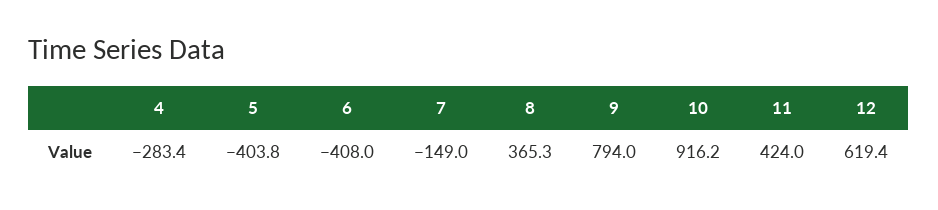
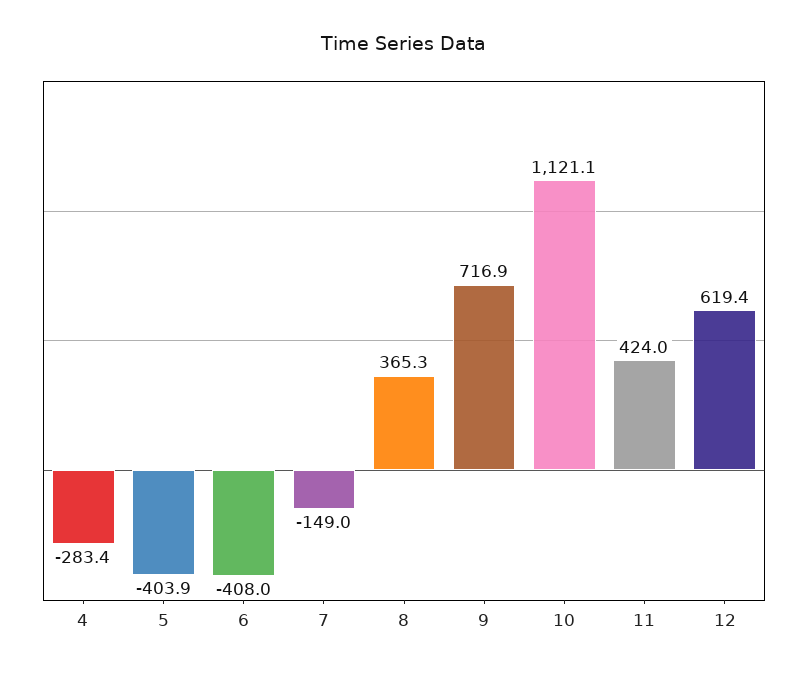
5: -403.8 -> -403.9
9: 794 -> 716.9
10: 916.2 -> 1121.1

